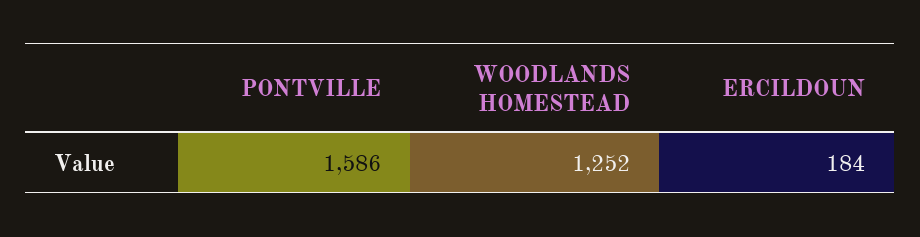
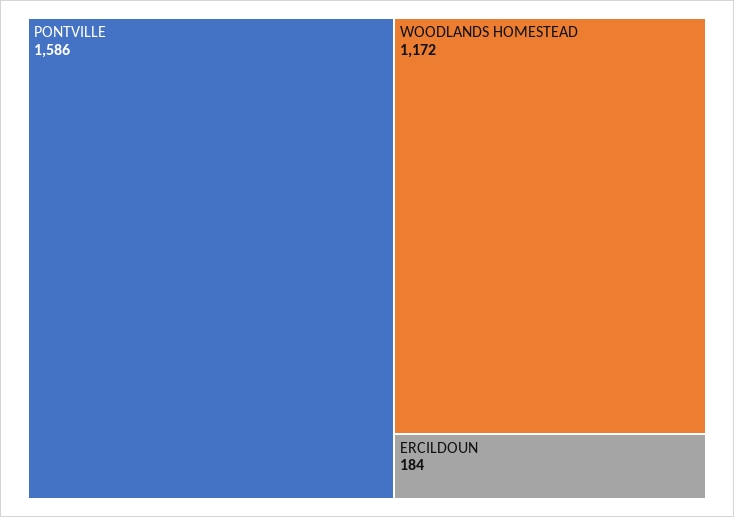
WOODLANDS HOMESTEAD: 1252 -> 1172

